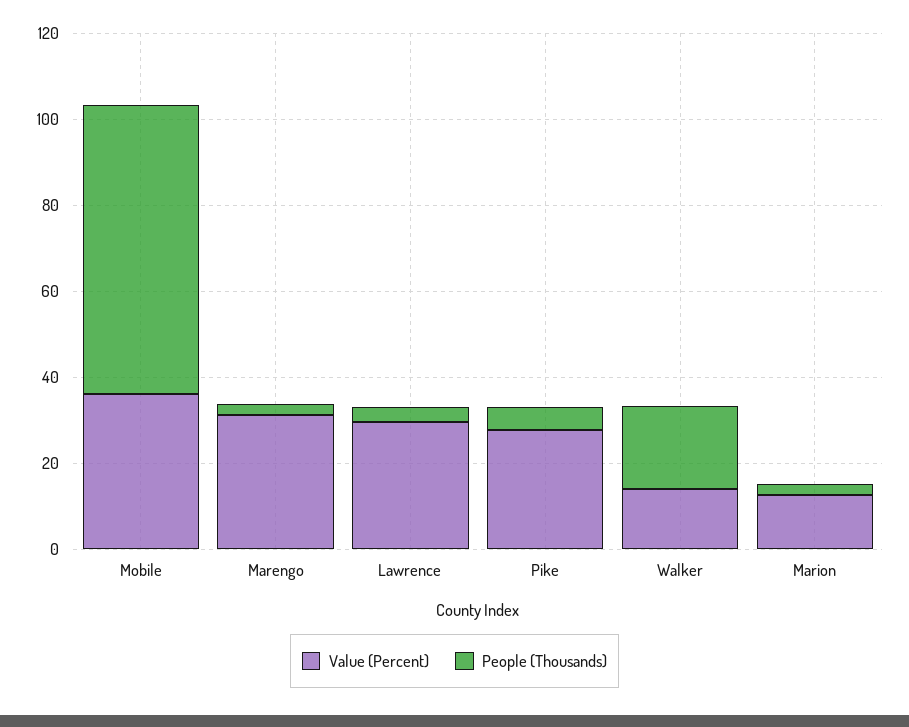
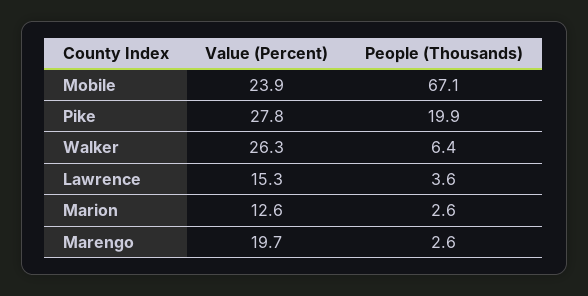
Value (Percent), Mobile: 35 -> 23.9
Value (Percent), Marengo: 30 -> 19.7
Value (Percent), Lawrence: 30 -> 15.3
People (Thousands), Pike: 5 -> 19.9
Value (Percent), Walker: 15 -> 26.3
People (Thousands), Walker: 20 -> 6.4

